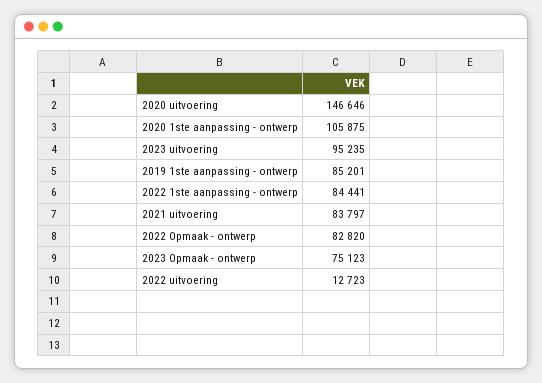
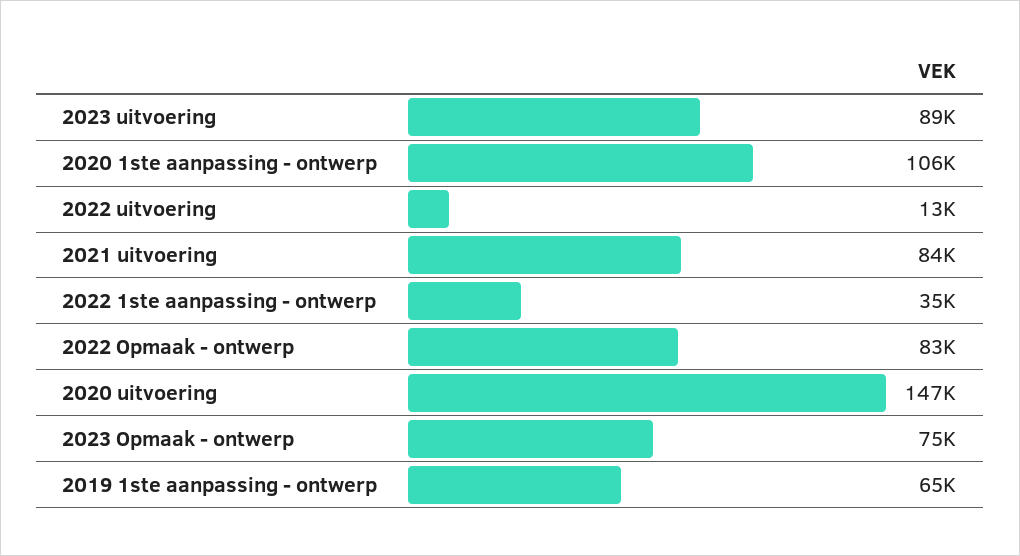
2023 uitvoering: 95235 -> 89000
2019 1ste aanpassing - ontwerp: 85201 -> 65000
2022 1ste aanpassing - ontwerp: 84441 -> 35000

